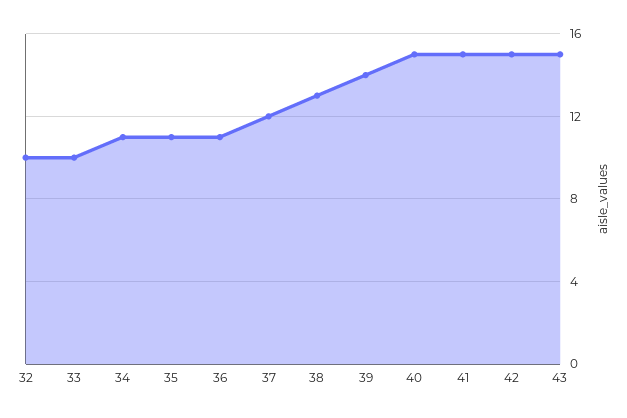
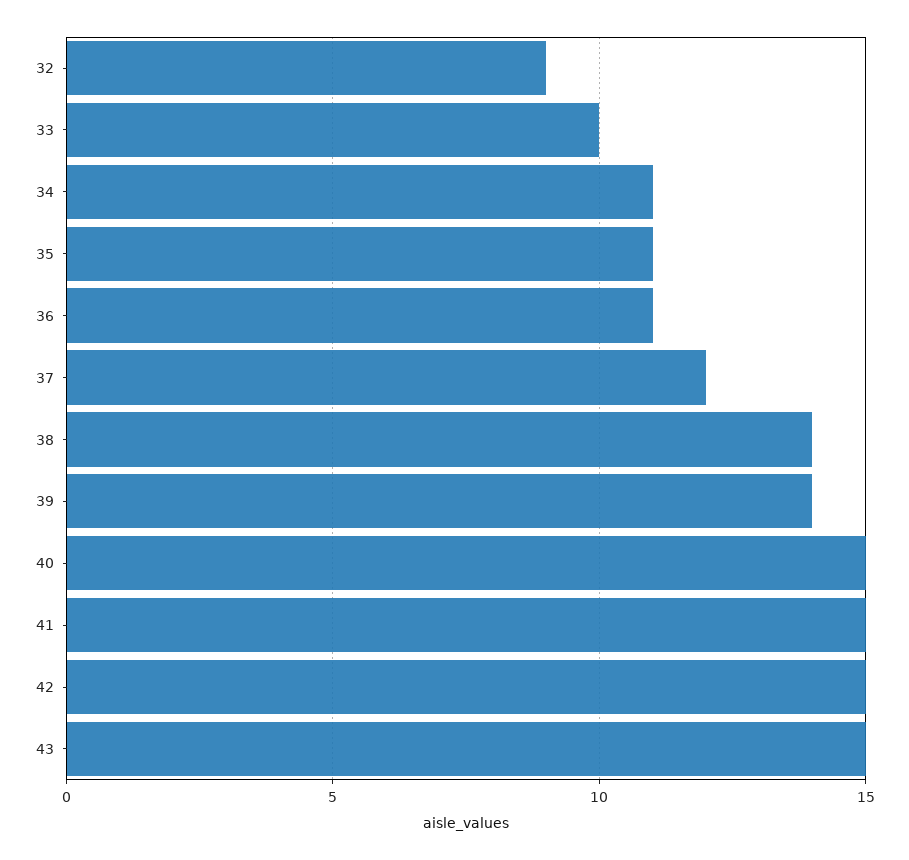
32: 10 -> 9
38: 13 -> 14

